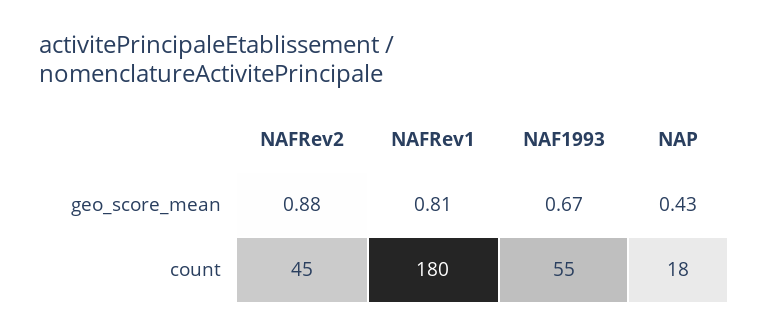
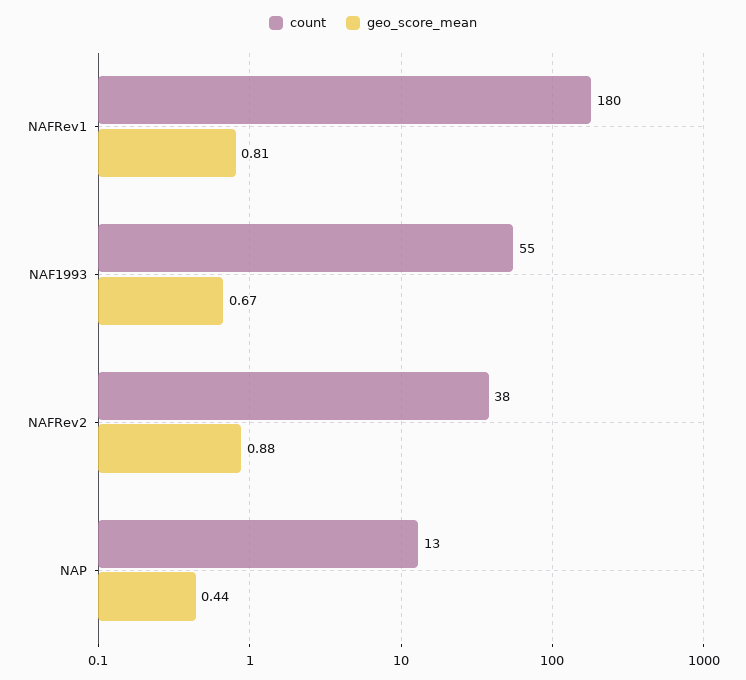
geo_score_mean, NAP: 0.43 -> 0.44
count, NAFRev2: 45 -> 38
count, NAP: 18 -> 13

